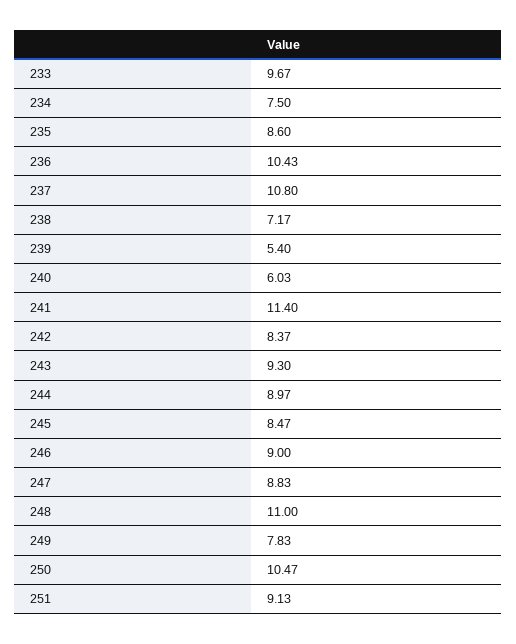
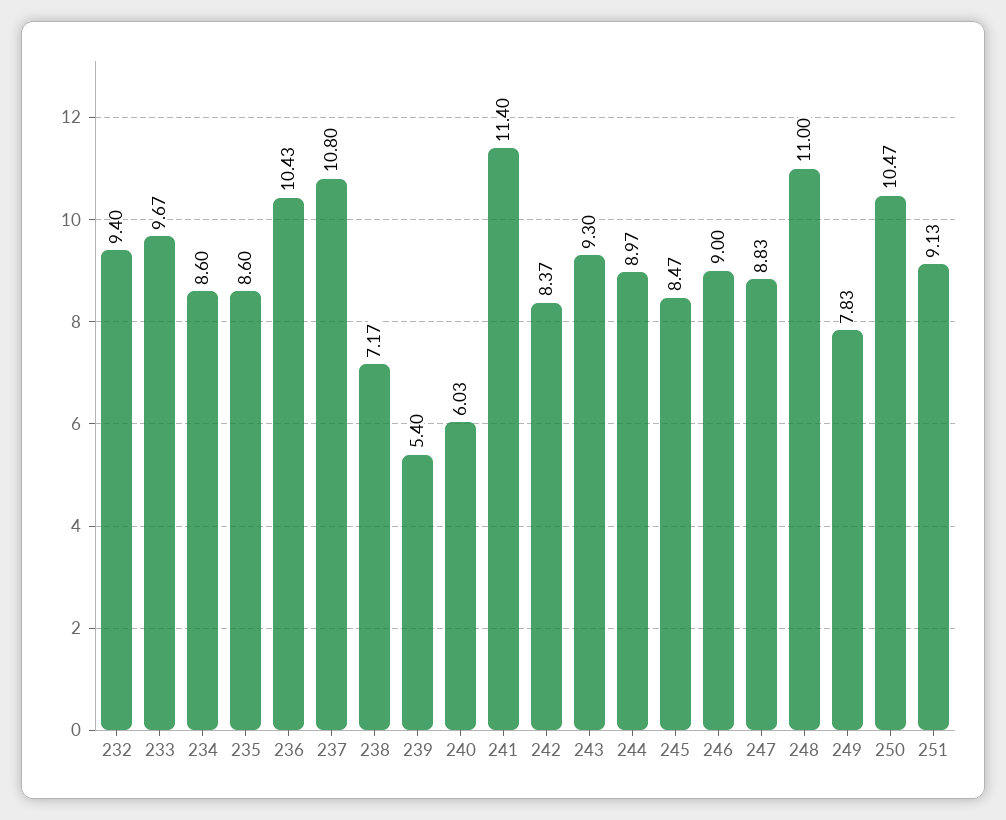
234: 7.5 -> 8.6
232: none -> 9.4

